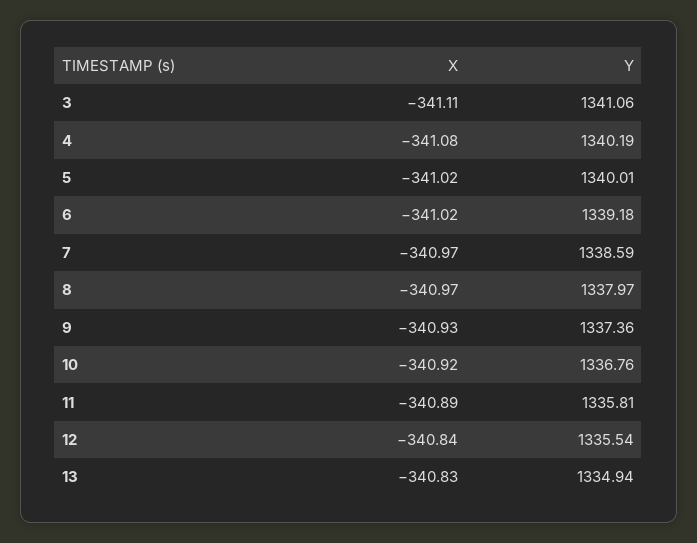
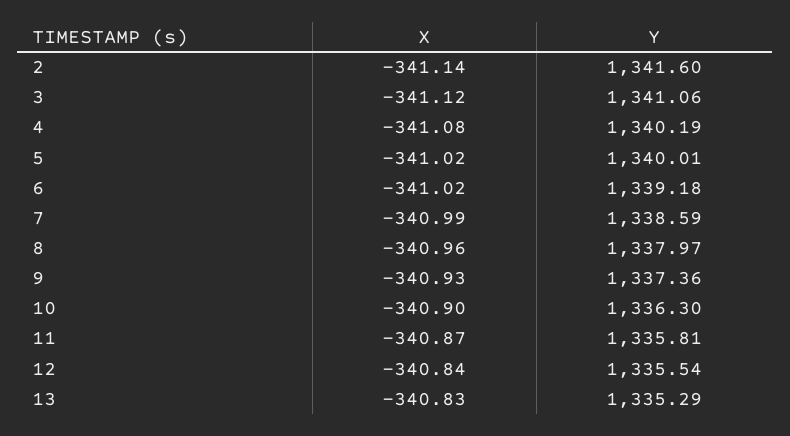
X, 3: -341.11 -> -341.12
X, 7: -340.97 -> -340.99
X, 8: -340.97 -> -340.96
X, 10: -340.92 -> -340.9
Y, 10: 1336.76 -> 1336.3
X, 11: -340.89 -> -340.87
Y, 13: 1334.94 -> 1335.29
X, 2: none -> -341.14
Y, 2: none -> 1341.6

